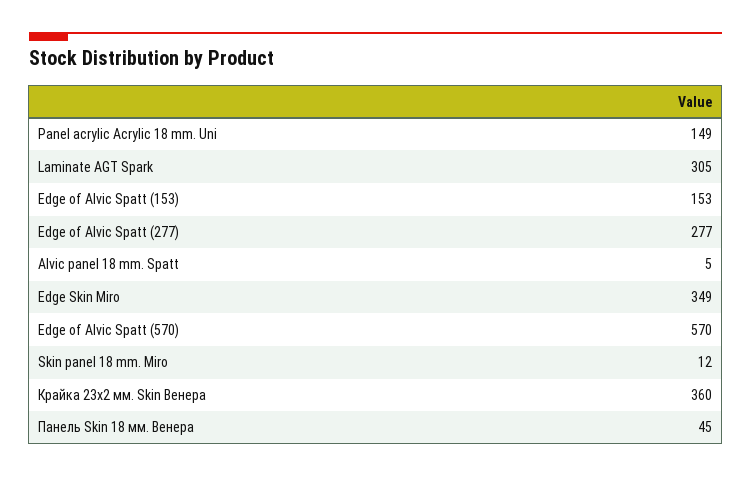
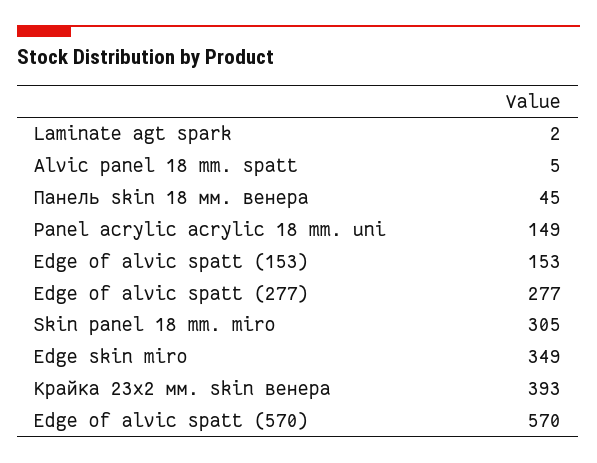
Laminate AGT Spark: 305 -> 2
Skin panel 18 mm. Miro: 12 -> 305
Крайка 23x2 мм. Skin Венера: 360 -> 393

